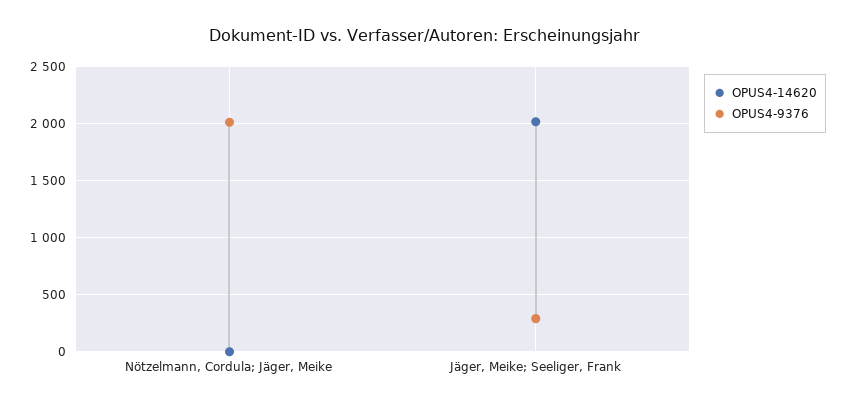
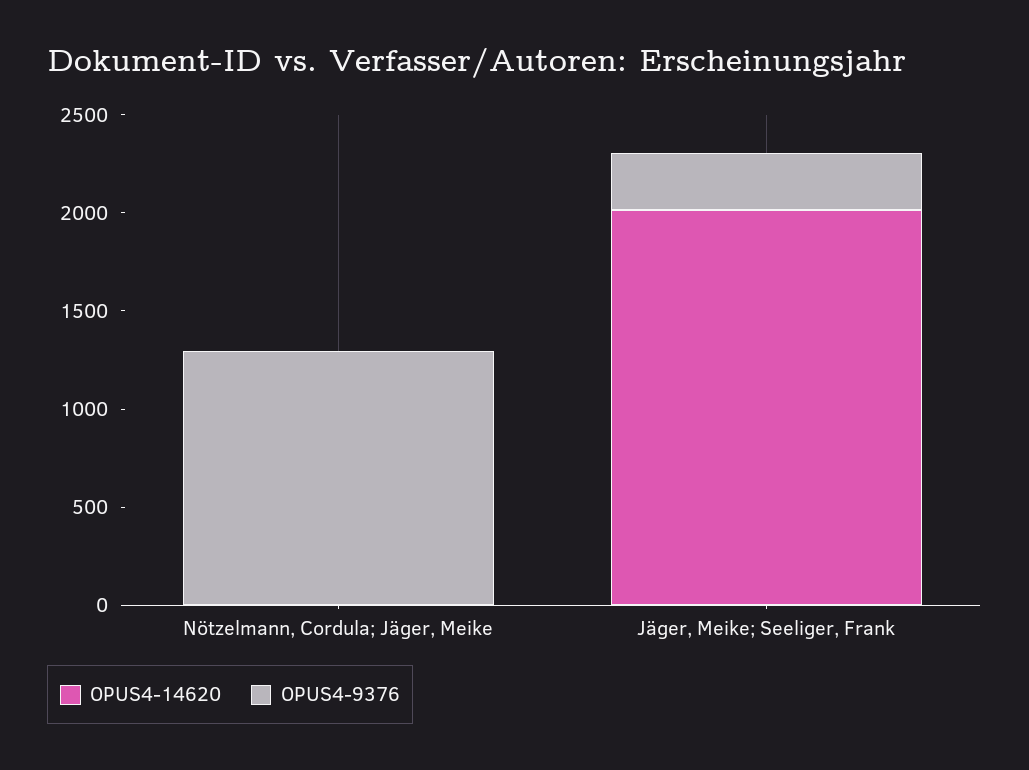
OPUS4-9376, Nötzelmann, Cordula; Jäger, Meike: 2000 -> 1300

